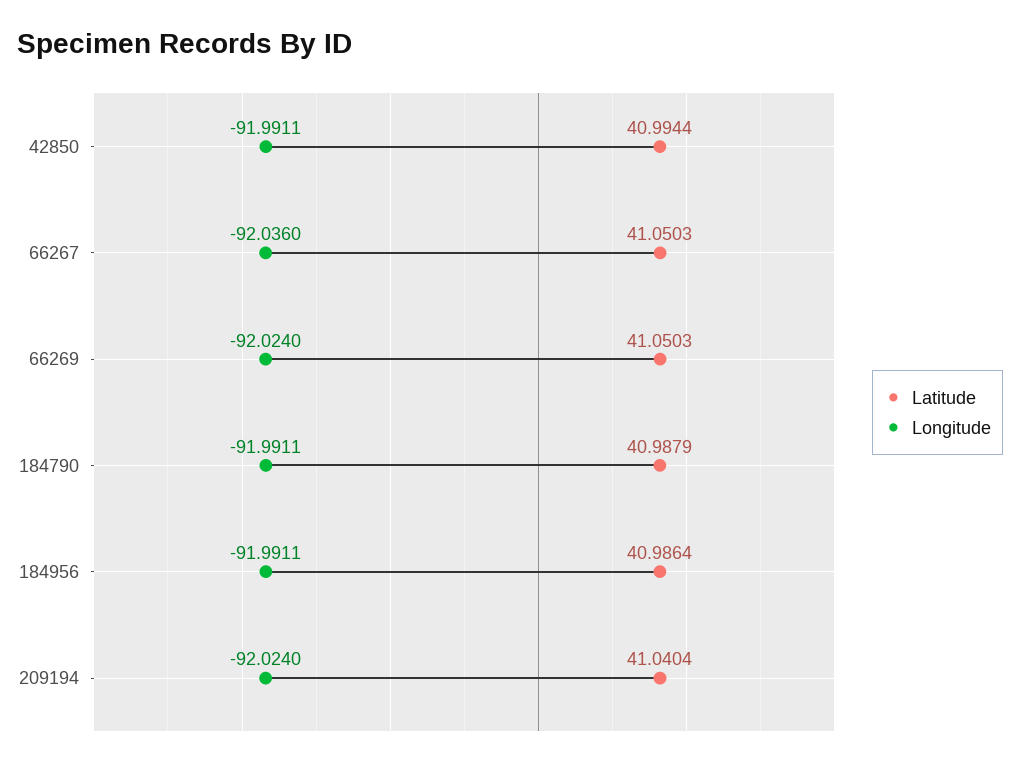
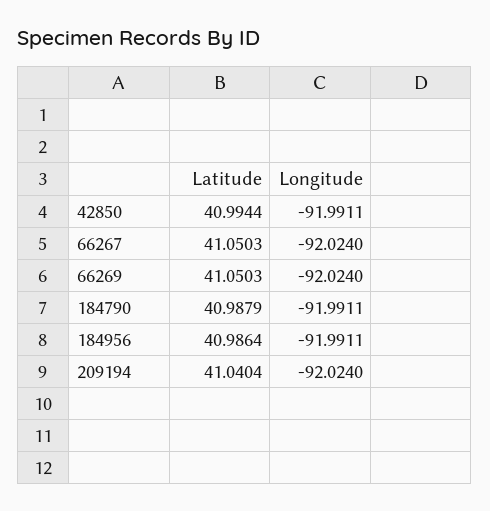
Longitude, 66267: -92.036 -> -92.024

